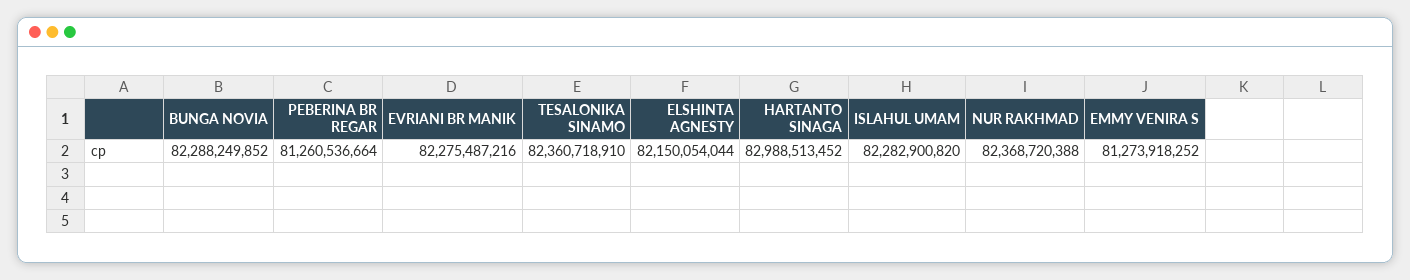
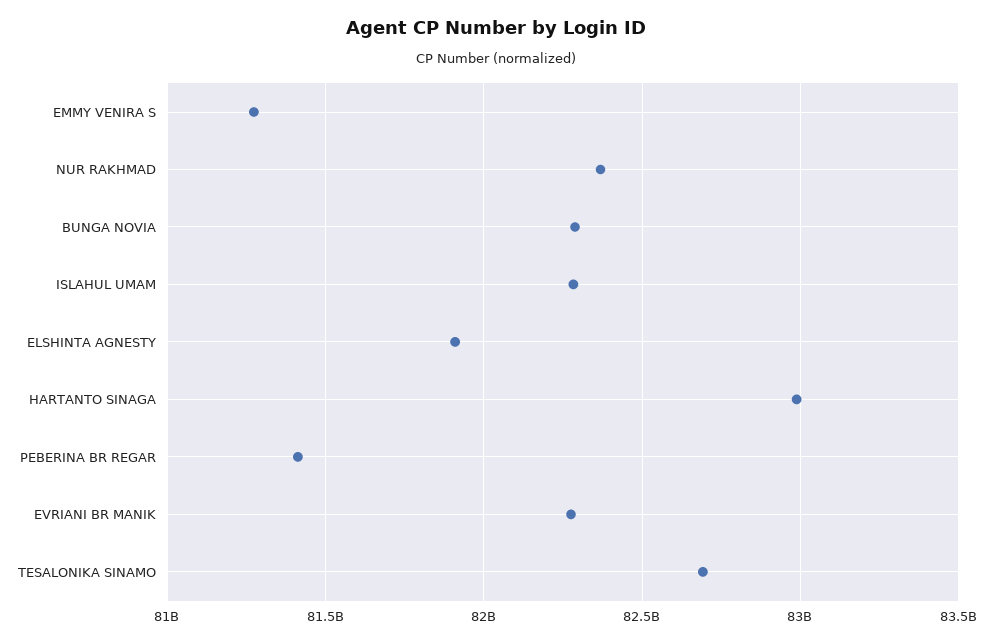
PEBERINA BR REGAR: 81260536664 -> 81400000000
TESALONIKA SINAMO: 82360718910 -> 82700000000
ELSHINTA AGNESTY: 82150054044 -> 81900000000

